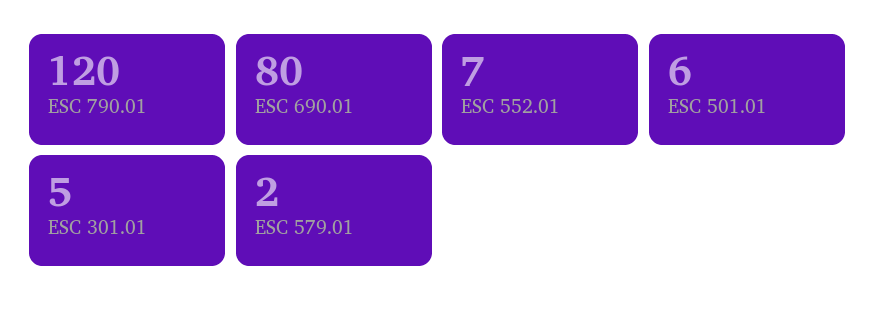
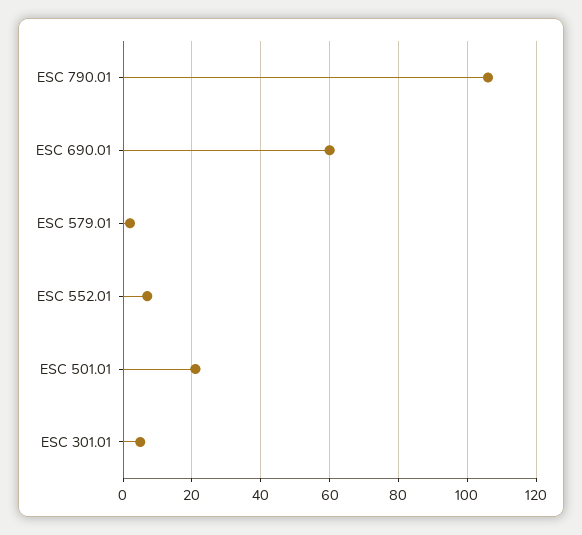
ESC 790.01: 120 -> 105
ESC 690.01: 80 -> 60
ESC 501.01: 6 -> 20

